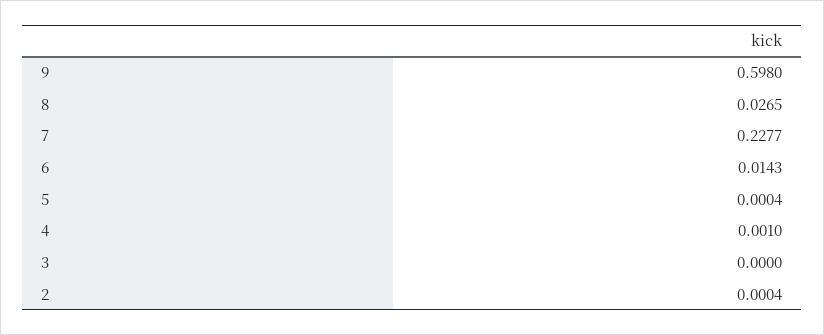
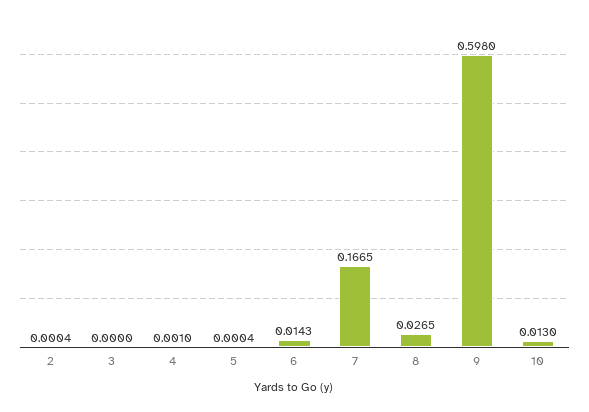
7: 0.2277 -> 0.1665
10: none -> 0.013

